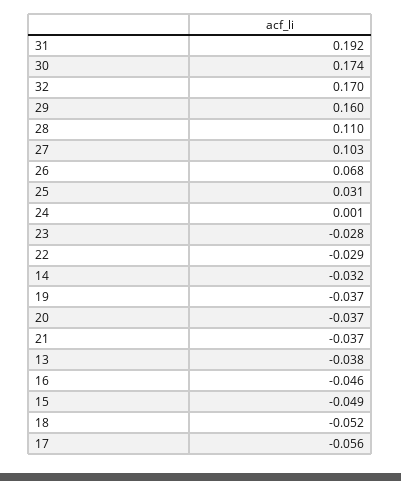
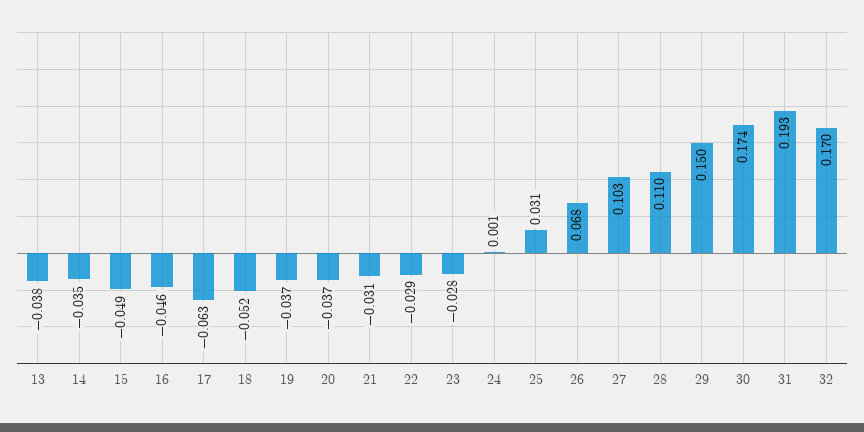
31: 0.192 -> 0.193
29: 0.16 -> 0.15
14: -0.032 -> -0.035
21: -0.037 -> -0.031
17: -0.056 -> -0.063

